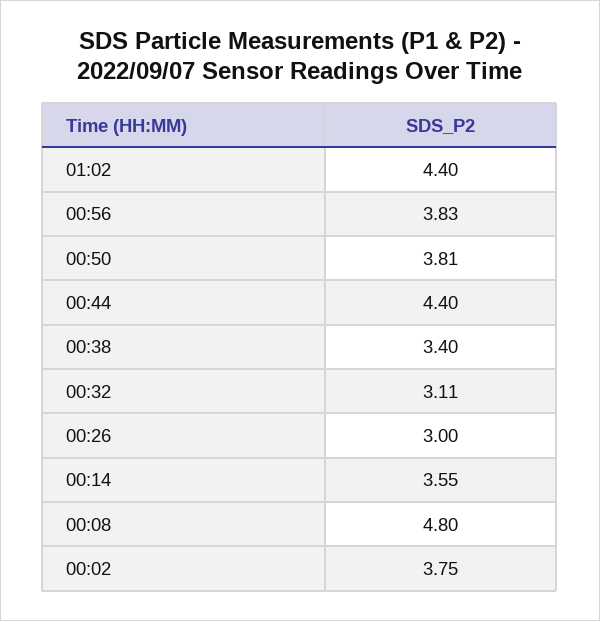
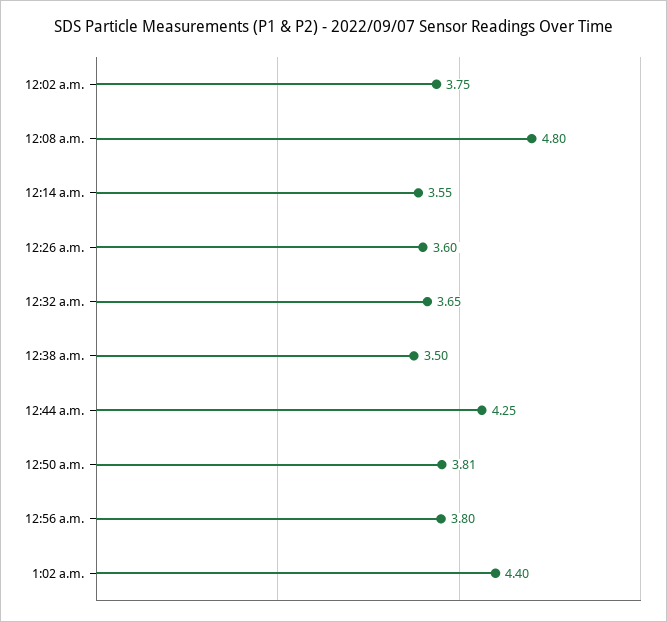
00:56: 3.83 -> 3.8
00:44: 4.4 -> 4.25
00:38: 3.4 -> 3.5
00:32: 3.11 -> 3.65
00:26: 3 -> 3.6

